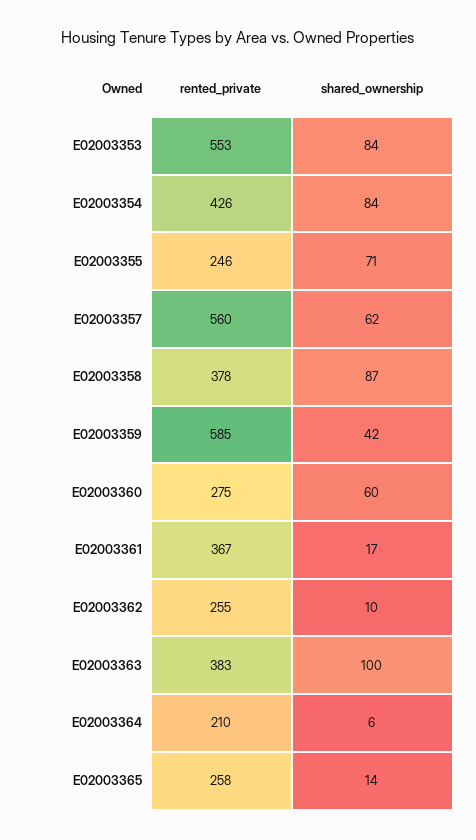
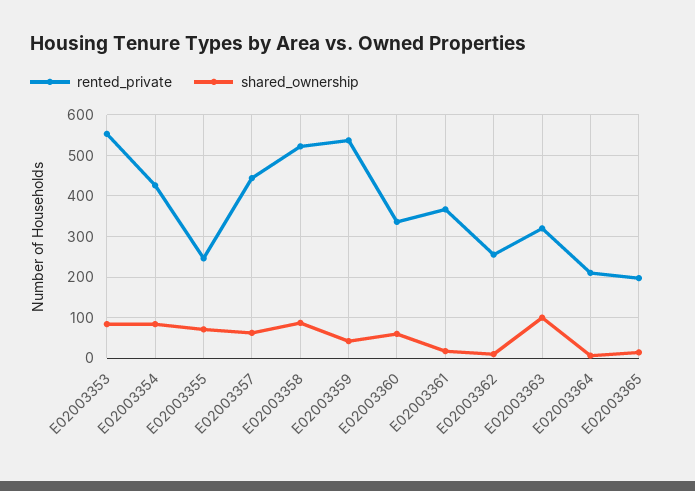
rented_private, E02003357: 560 -> 440
rented_private, E02003358: 378 -> 520
rented_private, E02003359: 585 -> 540
rented_private, E02003360: 275 -> 340
rented_private, E02003363: 383 -> 320
rented_private, E02003365: 258 -> 200

